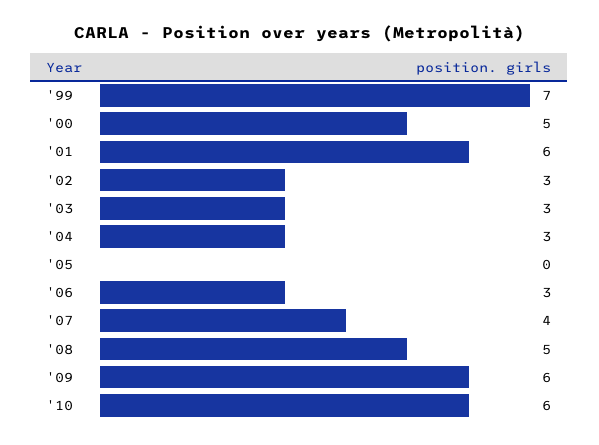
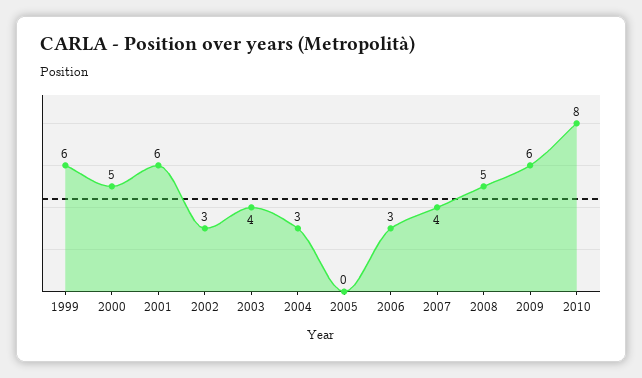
'99: 7 -> 6
'03: 3 -> 4
'10: 6 -> 8

